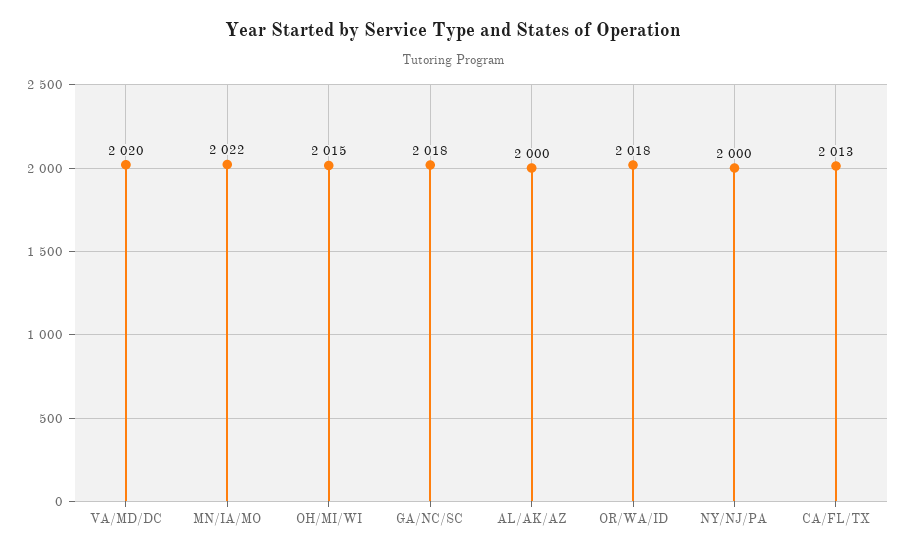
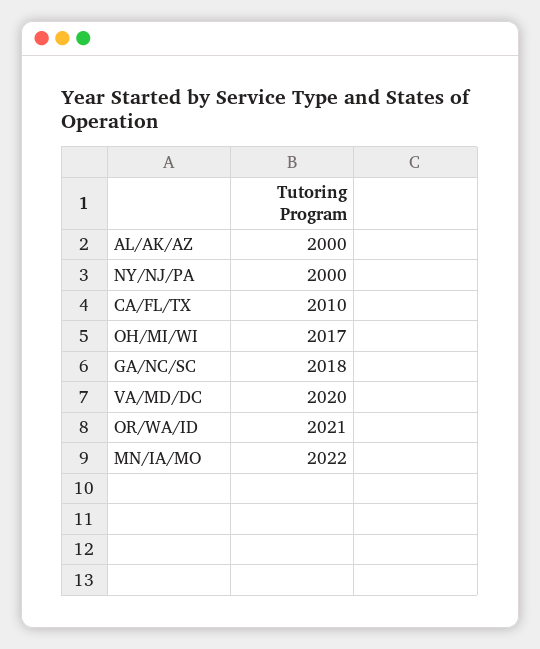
OH/MI/WI: 2015 -> 2017
OR/WA/ID: 2018 -> 2021
CA/FL/TX: 2013 -> 2010

